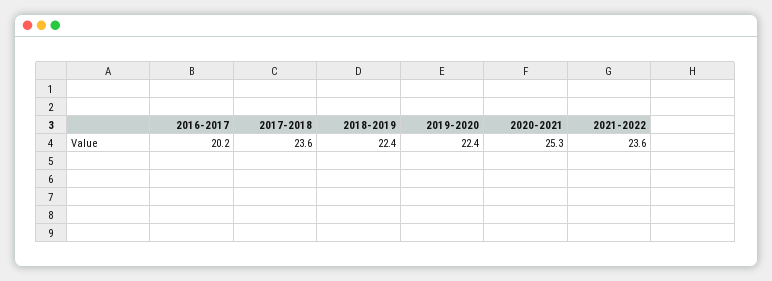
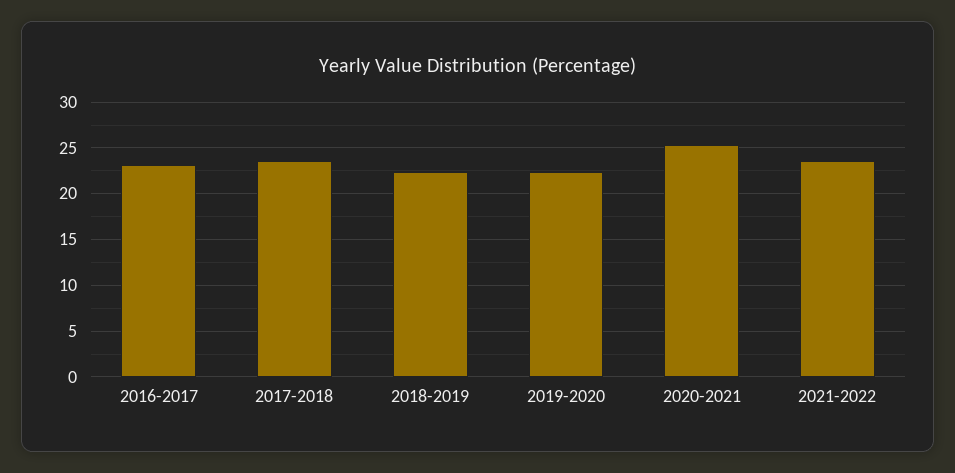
2016-2017: 20.2 -> 23

